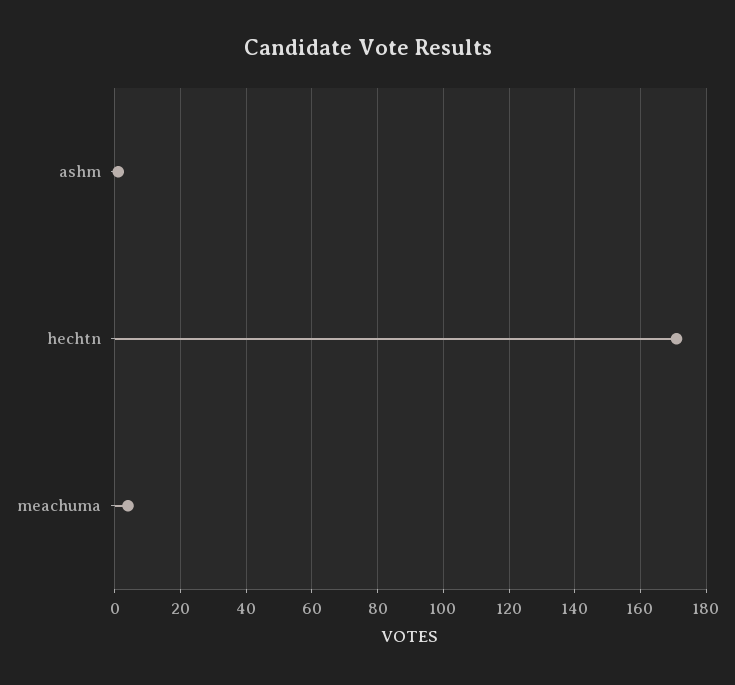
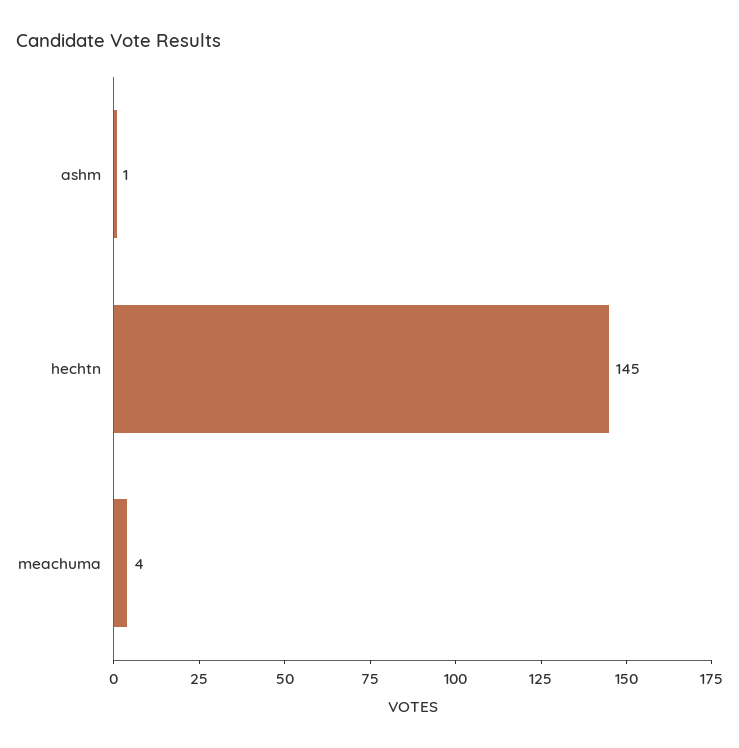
hechtn: 170 -> 145

